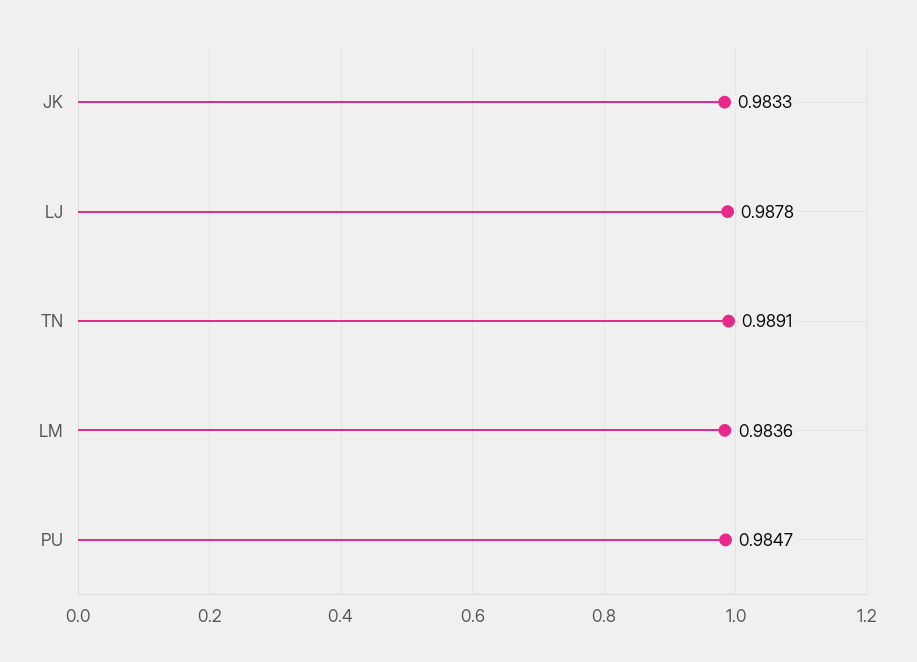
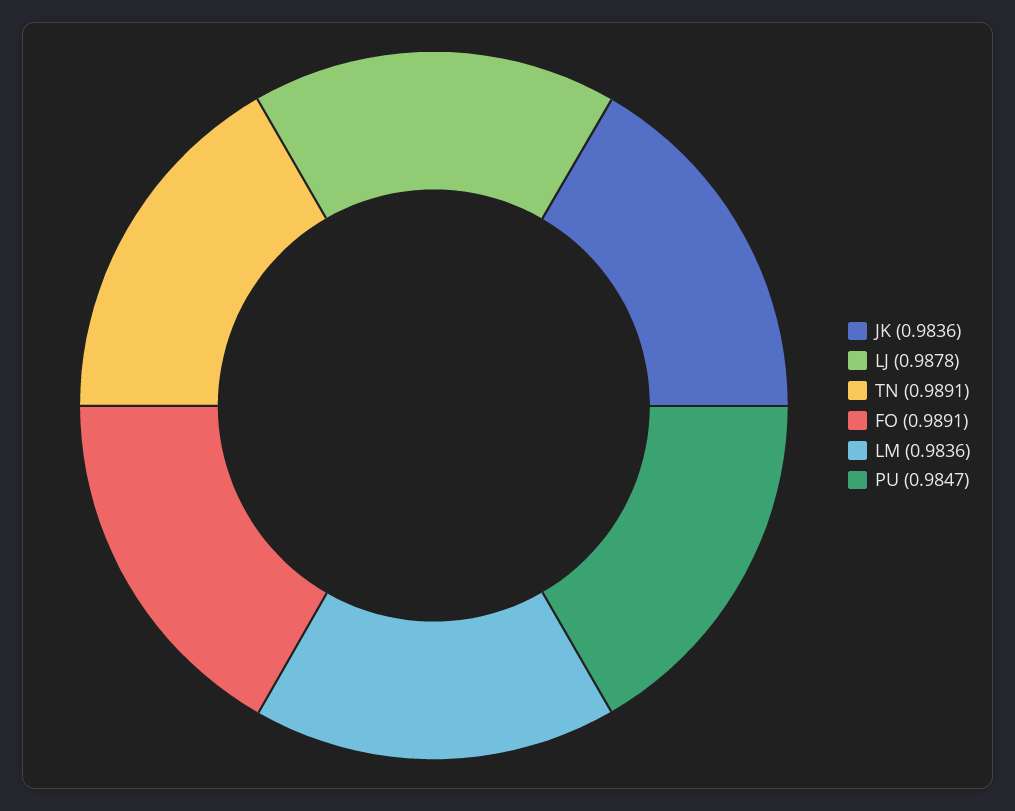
JK: 0.9833 -> 0.9836
FO: none -> 0.9891

